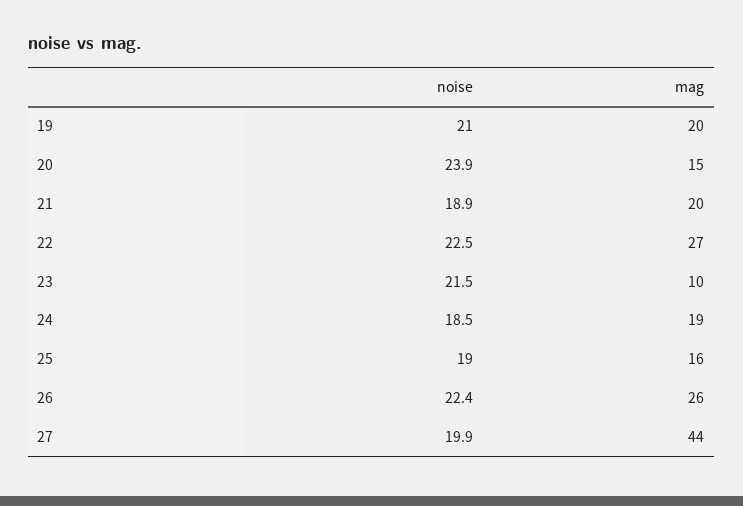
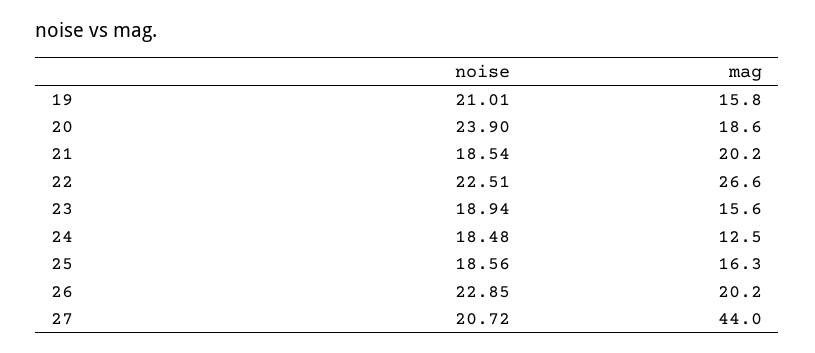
mag, 19: 20 -> 15.8
mag, 20: 15 -> 18.6
noise, 21: 18.9 -> 18.54
noise, 23: 21.5 -> 18.94
mag, 23: 10 -> 15.6
mag, 24: 19 -> 12.5
noise, 25: 19 -> 18.56
noise, 26: 22.4 -> 22.85
mag, 26: 26 -> 20.2
noise, 27: 19.9 -> 20.72

